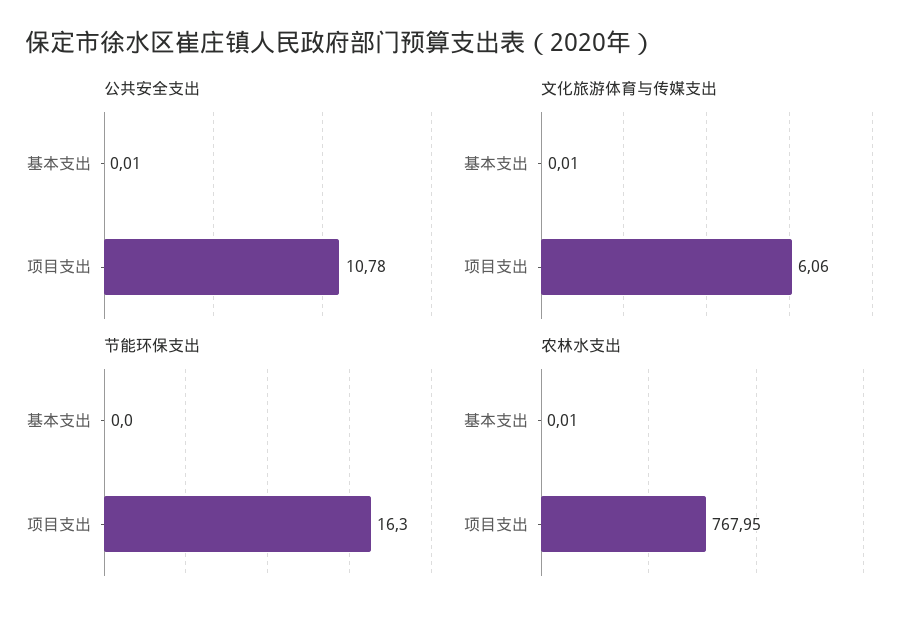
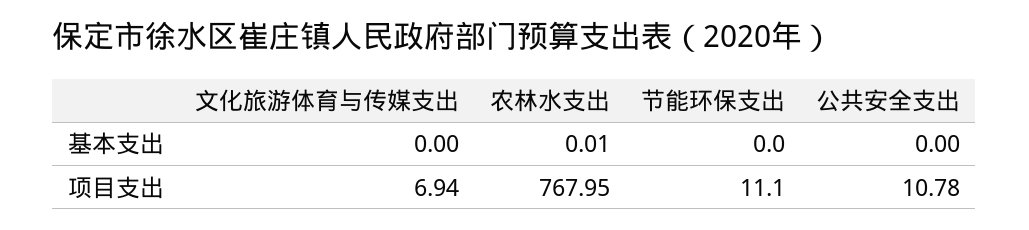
公共安全支出, 基本支出: 0.01 -> 0
文化旅游体育与传媒支出, 基本支出: 0.01 -> 0
文化旅游体育与传媒支出, 项目支出: 6.06 -> 6.94
节能环保支出, 项目支出: 16.3 -> 11.1

